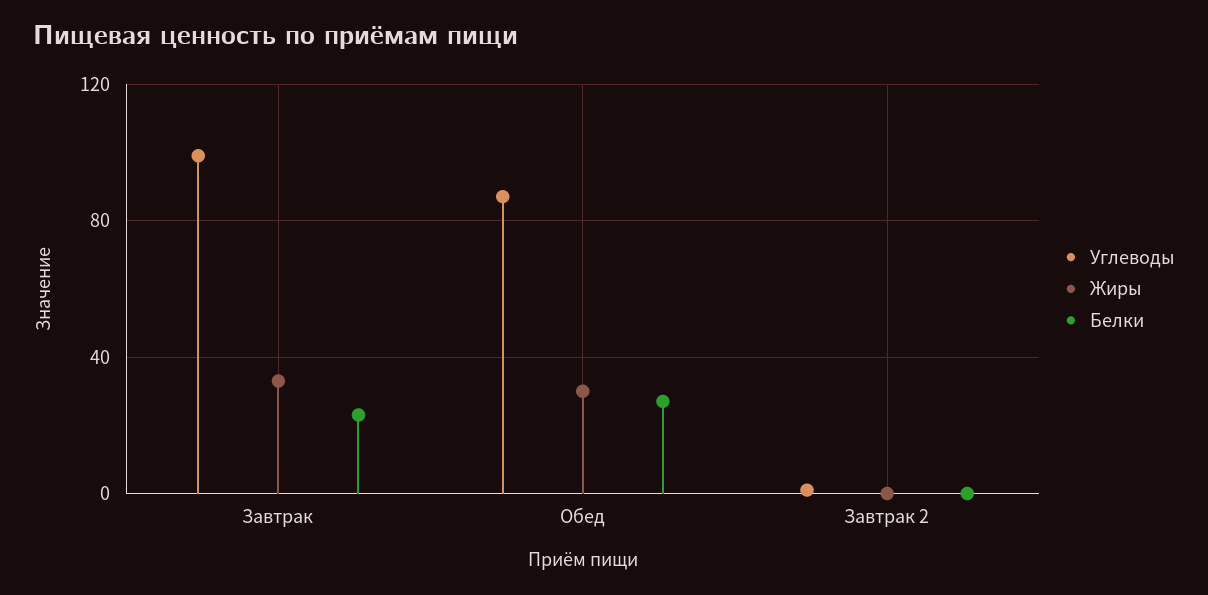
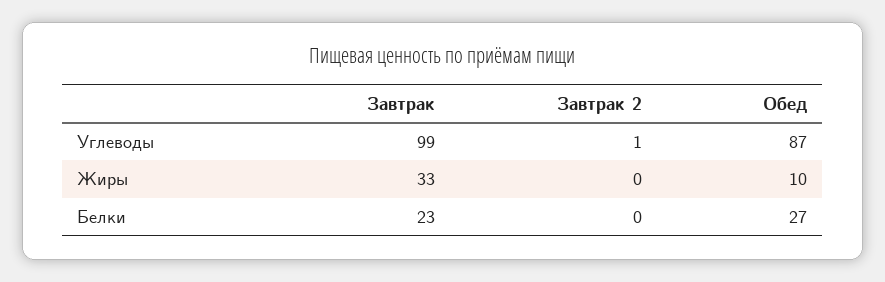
Жиры, Обед: 30 -> 10

